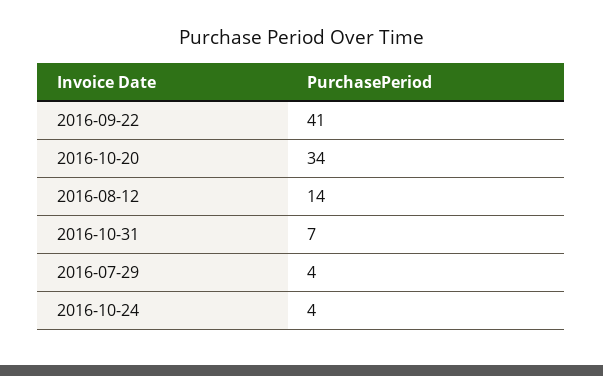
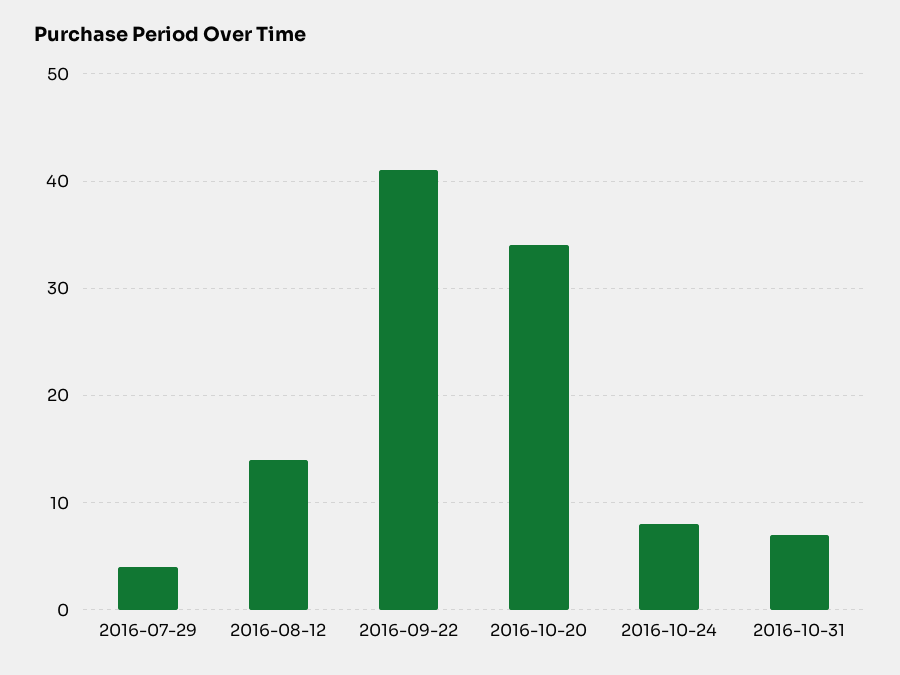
2016-10-24: 4 -> 8

